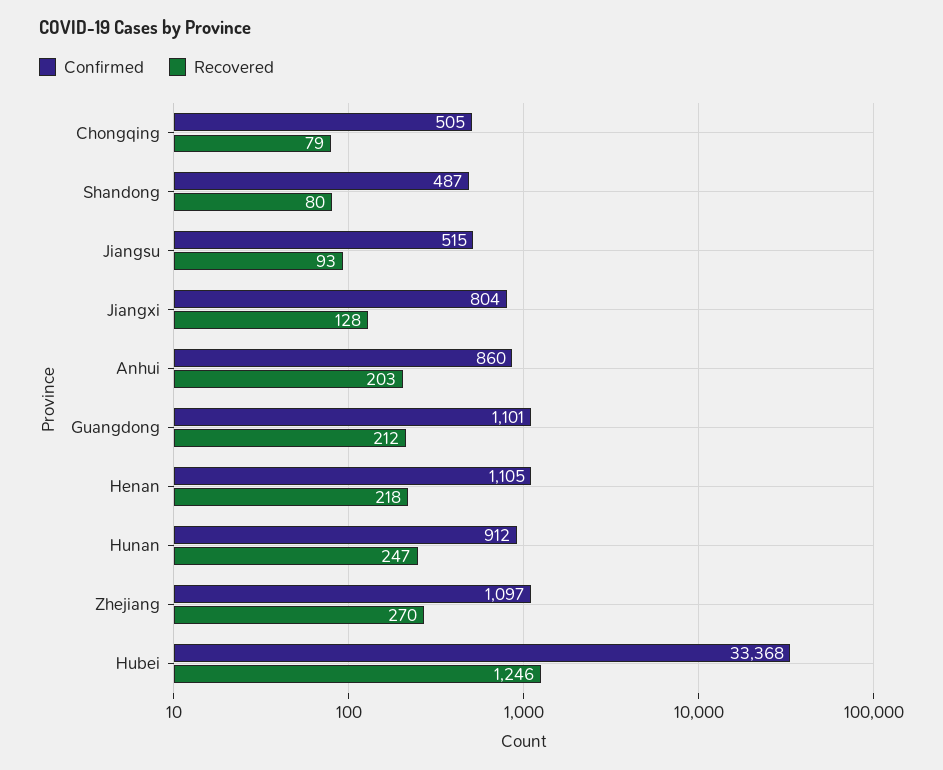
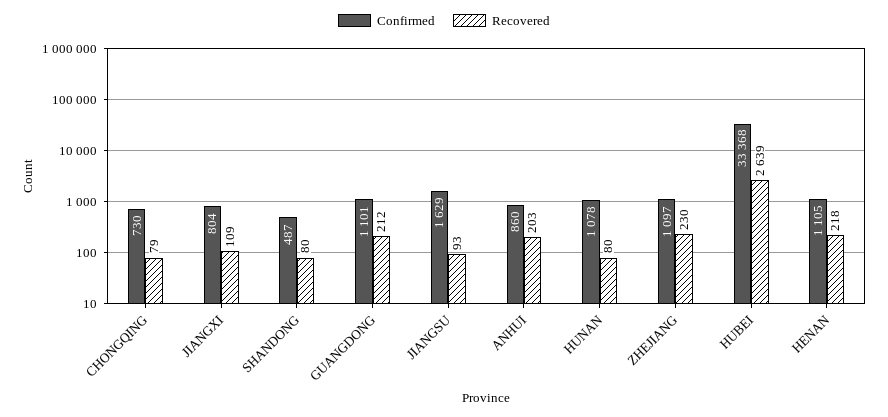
Confirmed, Chongqing: 505 -> 730
Confirmed, Jiangsu: 515 -> 1629
Recovered, Jiangxi: 128 -> 109
Confirmed, Hunan: 912 -> 1078
Recovered, Hunan: 247 -> 80
Recovered, Zhejiang: 270 -> 230
Recovered, Hubei: 1246 -> 2639

